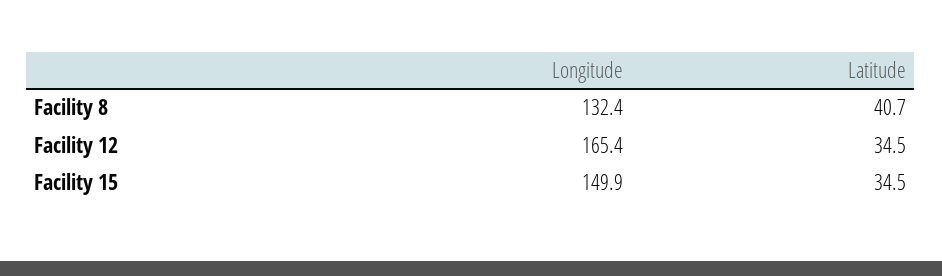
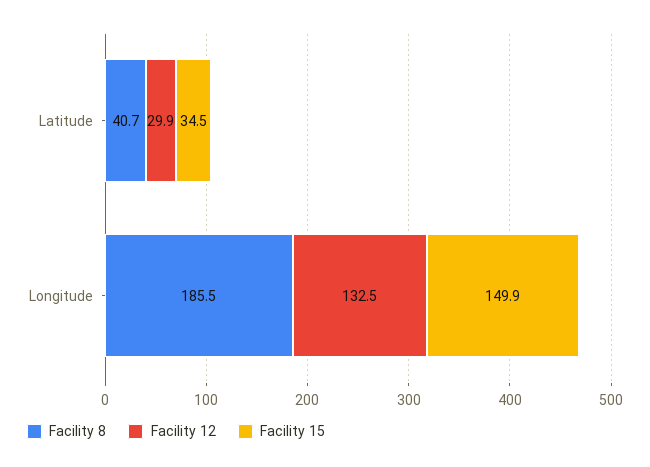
Facility 8, Longitude: 132.4 -> 185.5
Facility 12, Longitude: 165.4 -> 132.5
Facility 12, Latitude: 34.5 -> 29.9

